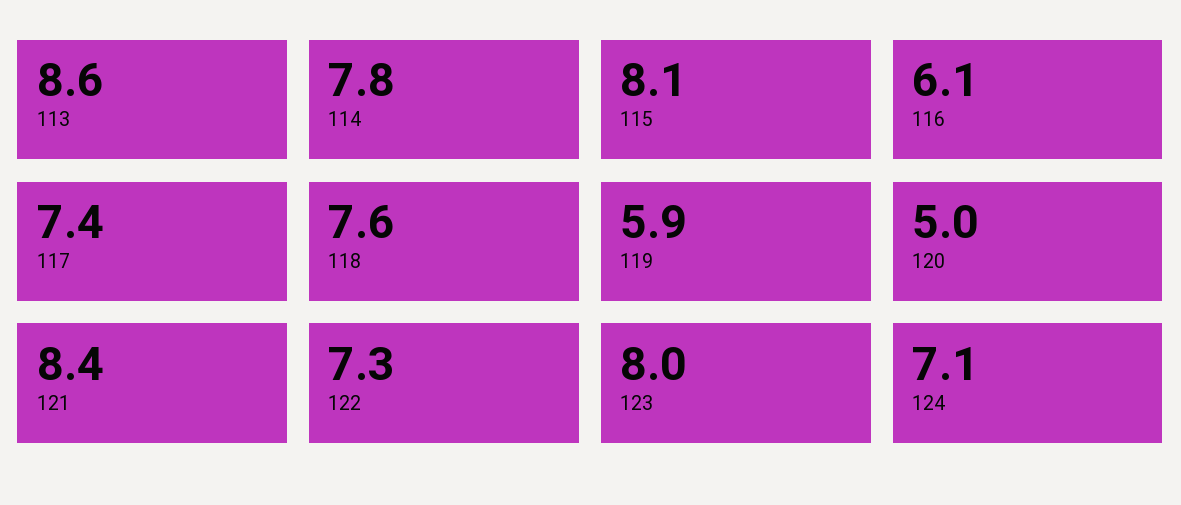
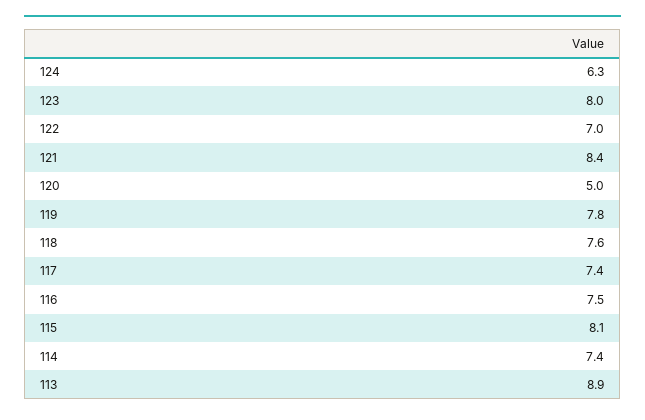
113: 8.6 -> 8.9
114: 7.8 -> 7.4
116: 6.1 -> 7.5
119: 5.9 -> 7.8
122: 7.3 -> 7
124: 7.1 -> 6.3

